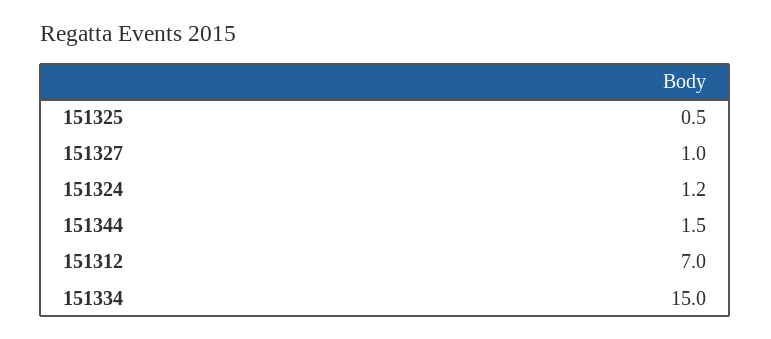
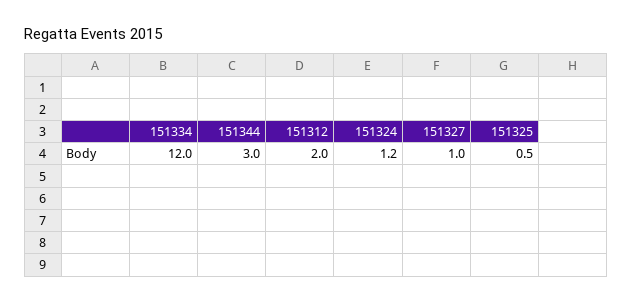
151344: 1.5 -> 3
151312: 7 -> 2
151334: 15 -> 12

